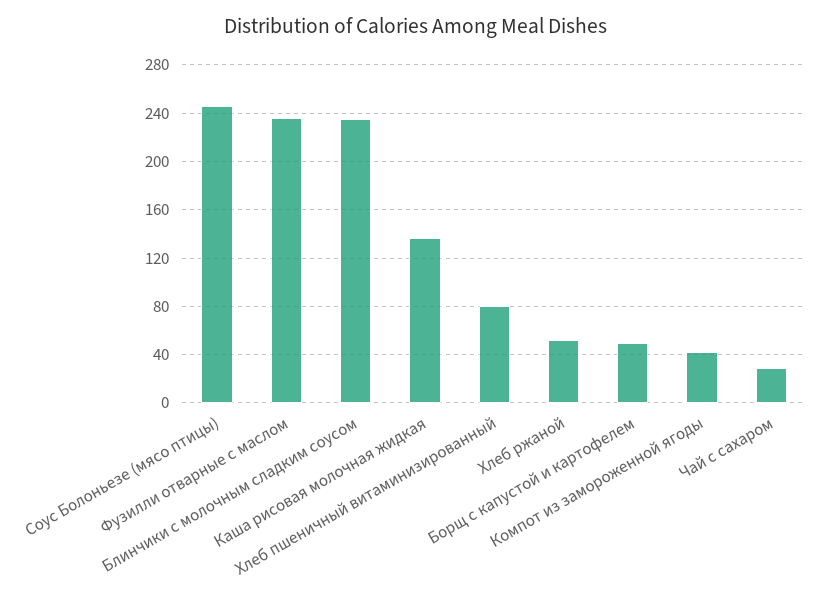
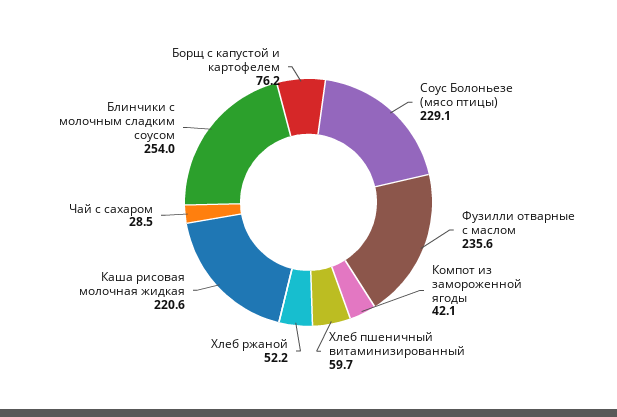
Соус Болоньезе (мясо птицы): 245 -> 229.1
Блинчики с молочным сладким соусом: 235 -> 254
Каша рисовая молочная жидкая: 135 -> 220.6
Хлеб пшеничный витаминизированный: 80 -> 59.7
Борщ с капустой и картофелем: 50 -> 76.2

